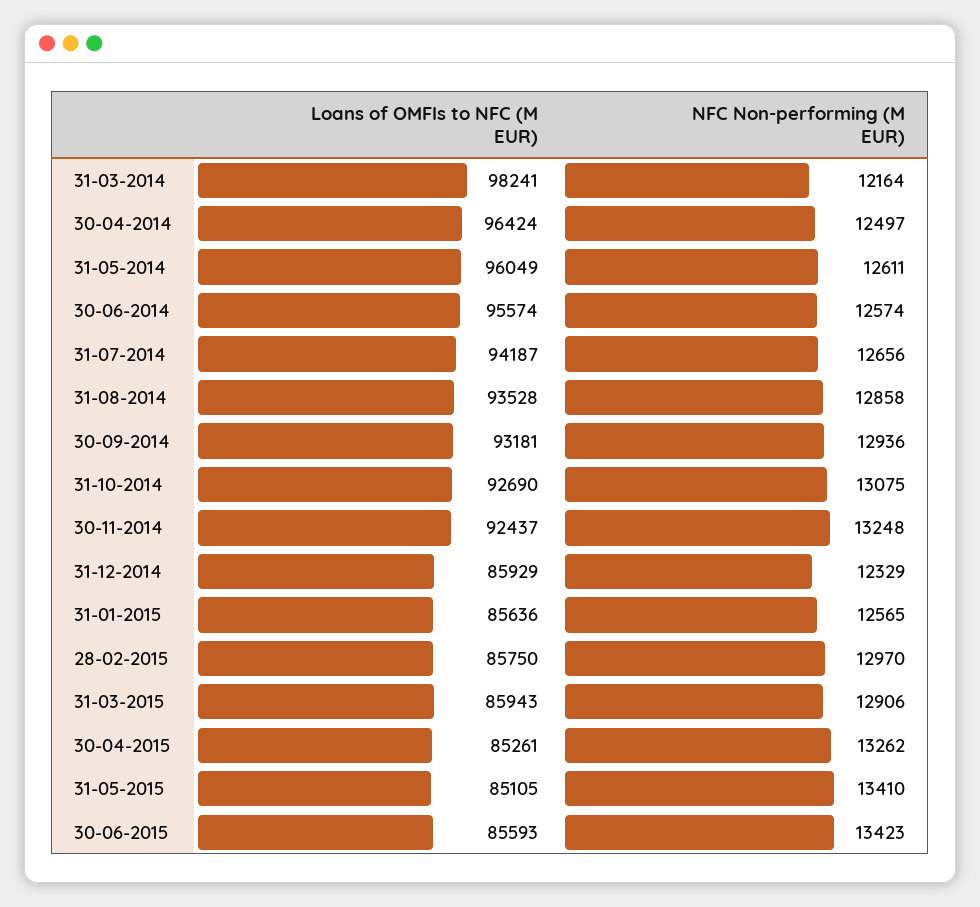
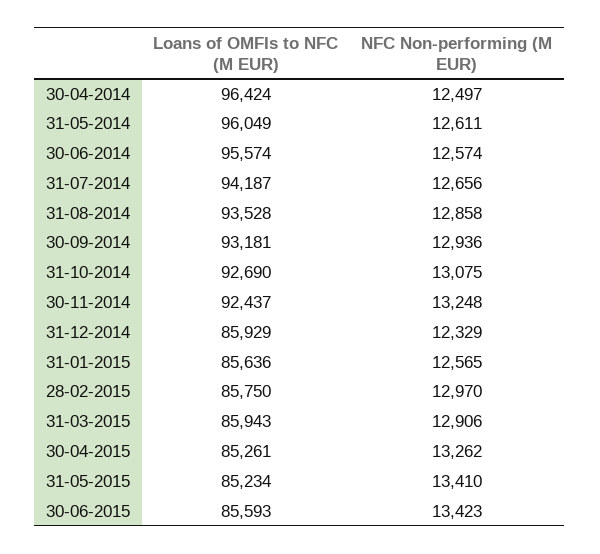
Loans of OMFIs to NFC (M EUR), 31-03-2014: 98241 -> none
NFC Non-performing (M EUR), 31-03-2014: 12164 -> none
Loans of OMFIs to NFC (M EUR), 31-05-2015: 85105 -> 85234

